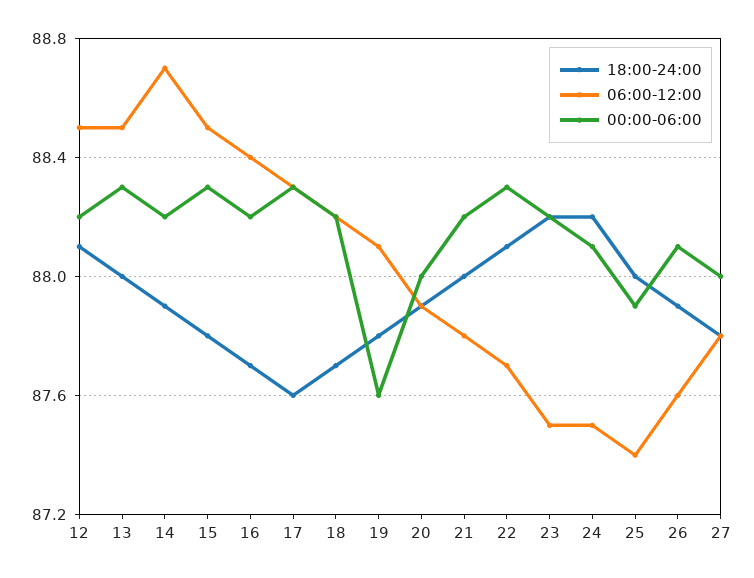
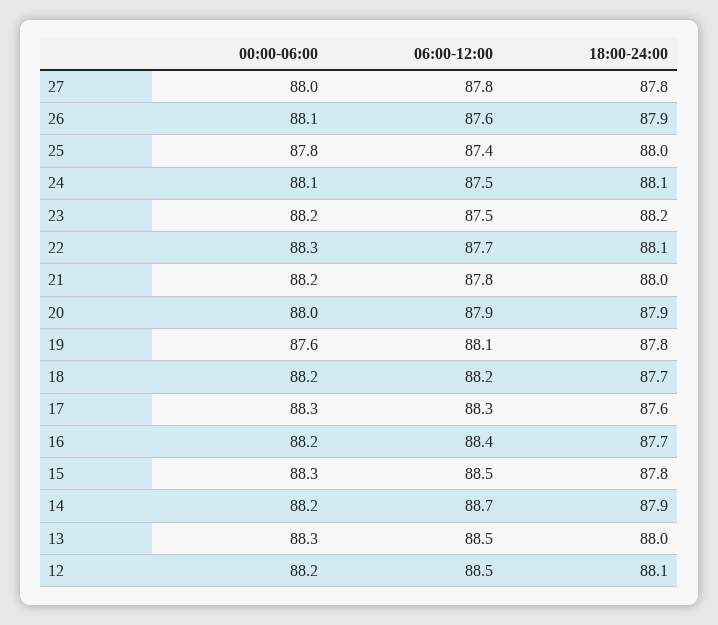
18:00-24:00, 24: 88.2 -> 88.1
00:00-06:00, 25: 87.9 -> 87.8

